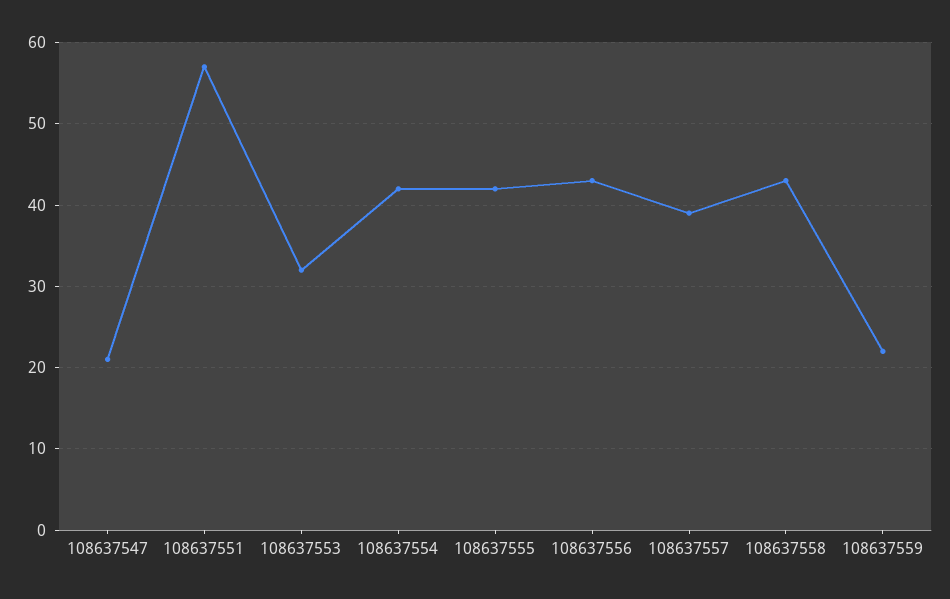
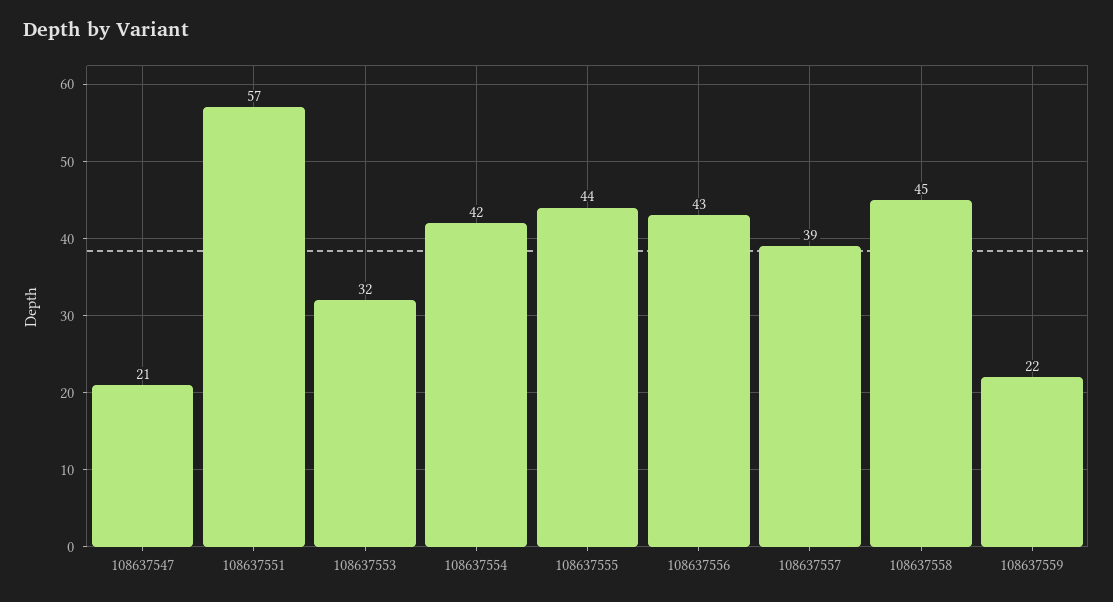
108637555: 42 -> 44
108637558: 43 -> 45

